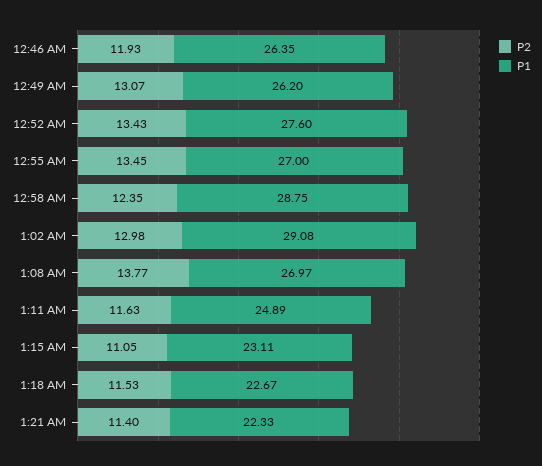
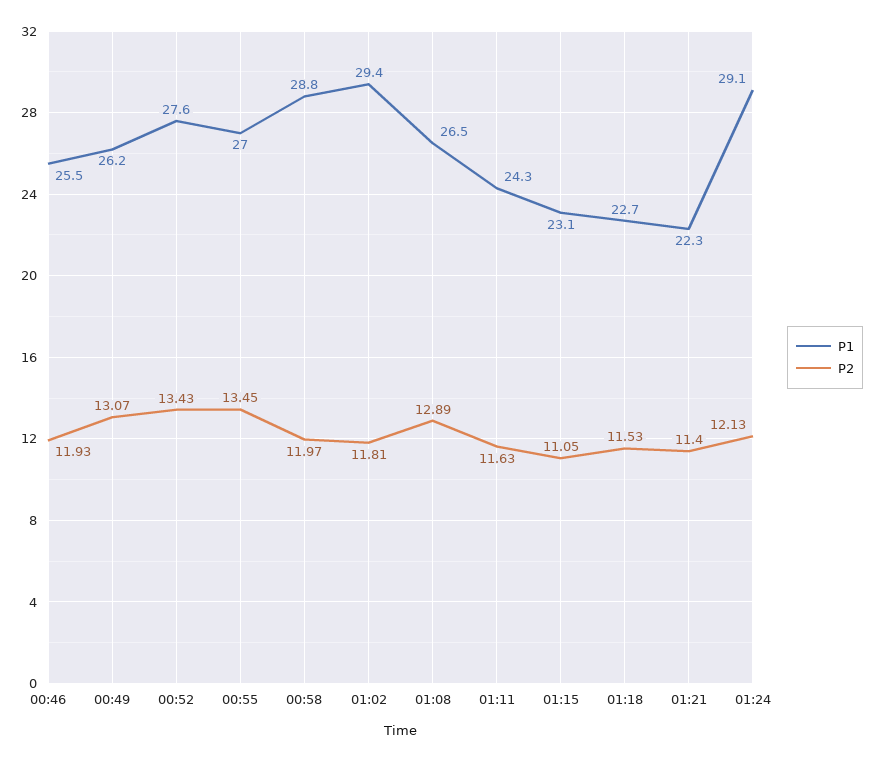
P1, 12:46 AM: 26.35 -> 25.5
P2, 12:58 AM: 12.35 -> 11.97
P2, 1:02 AM: 12.98 -> 11.81
P1, 1:02 AM: 29.08 -> 29.4
P2, 1:08 AM: 13.77 -> 12.89
P1, 1:08 AM: 26.97 -> 26.5
P1, 1:11 AM: 24.89 -> 24.3
P1, 01:24: none -> 29.1
P2, 01:24: none -> 12.13

